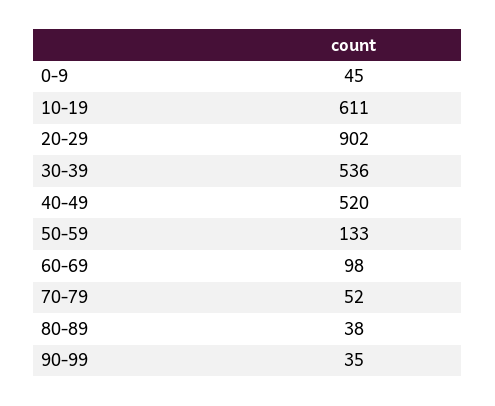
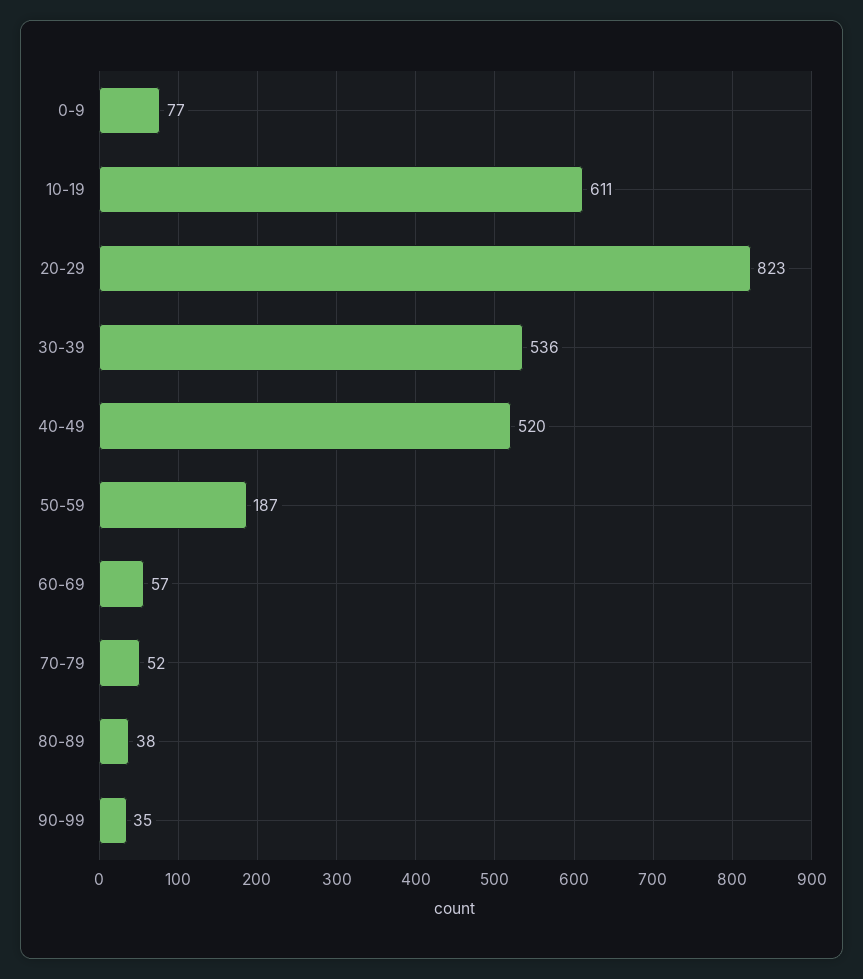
0-9: 45 -> 77
20-29: 902 -> 823
50-59: 133 -> 187
60-69: 98 -> 57

